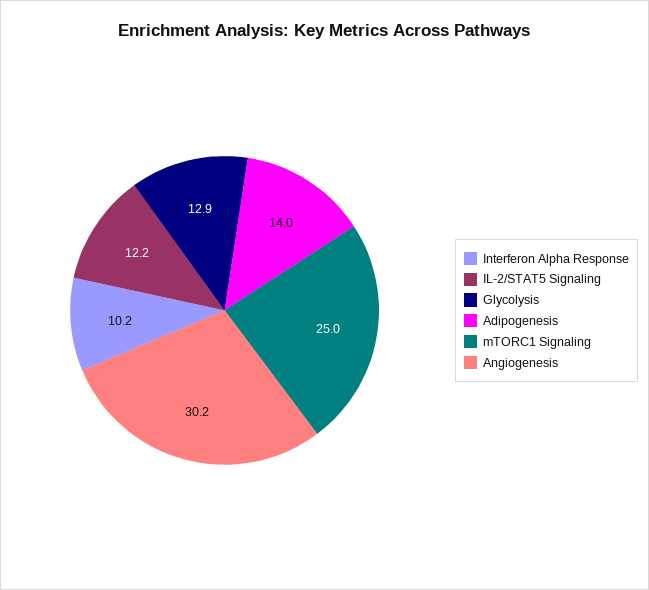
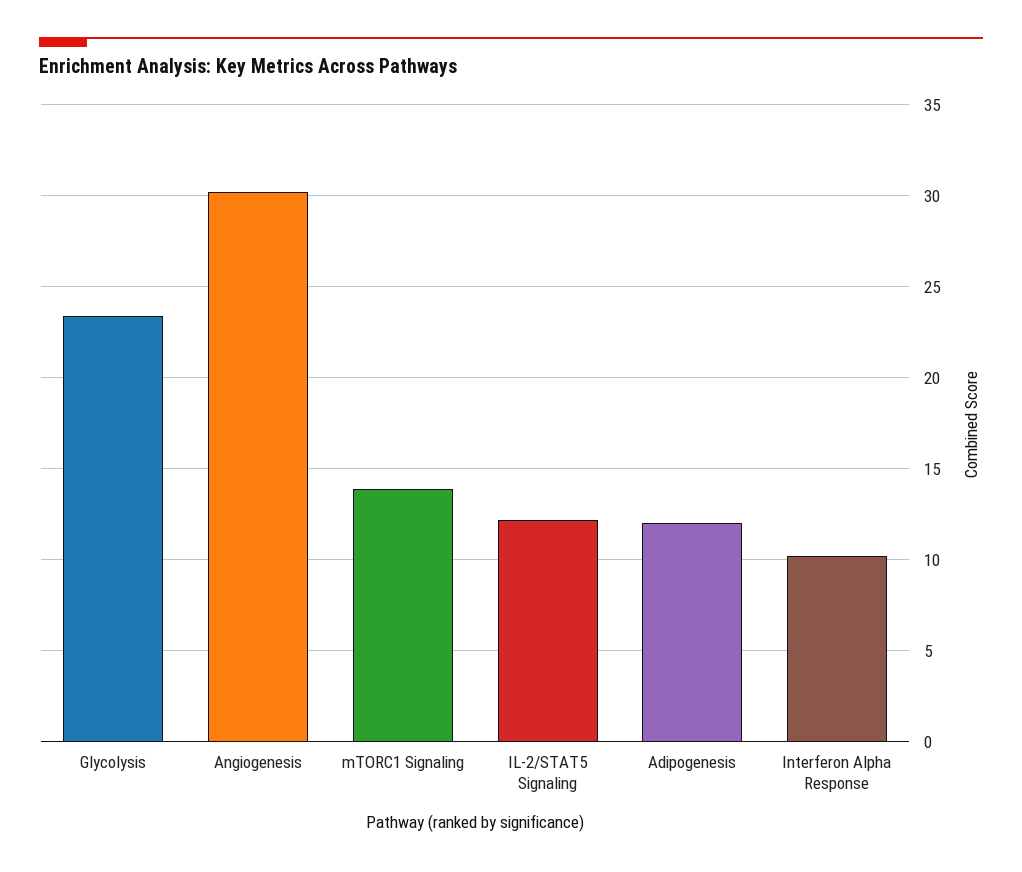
Glycolysis: 12.9 -> 23.5
Adipogenesis: 14 -> 12
mTORC1 Signaling: 25 -> 14

